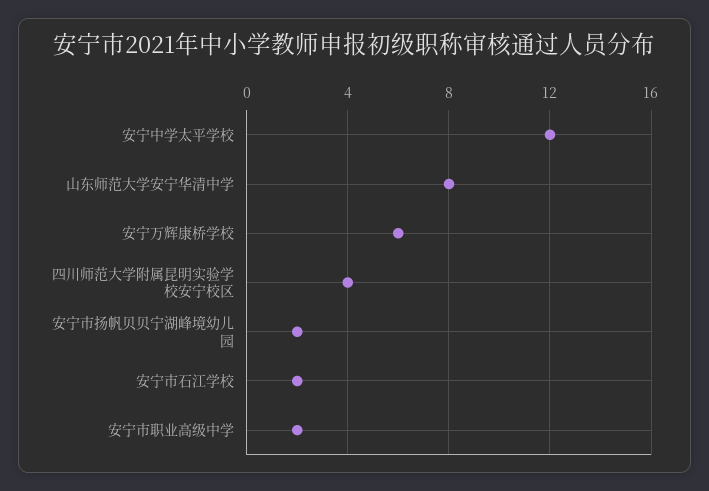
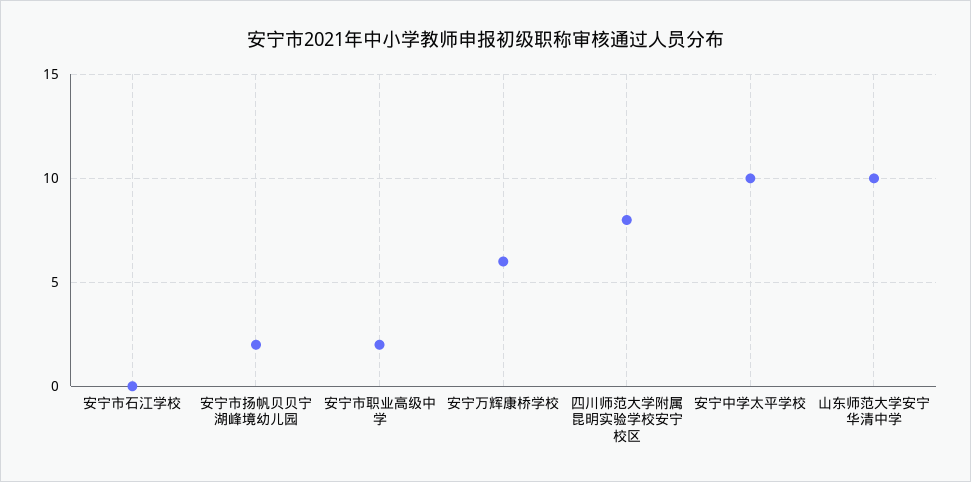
安宁中学太平学校: 12 -> 10
山东师范大学安宁华清中学: 8 -> 10
四川师范大学附属昆明实验学校安宁校区: 4 -> 8
安宁市石江学校: 2 -> 0

